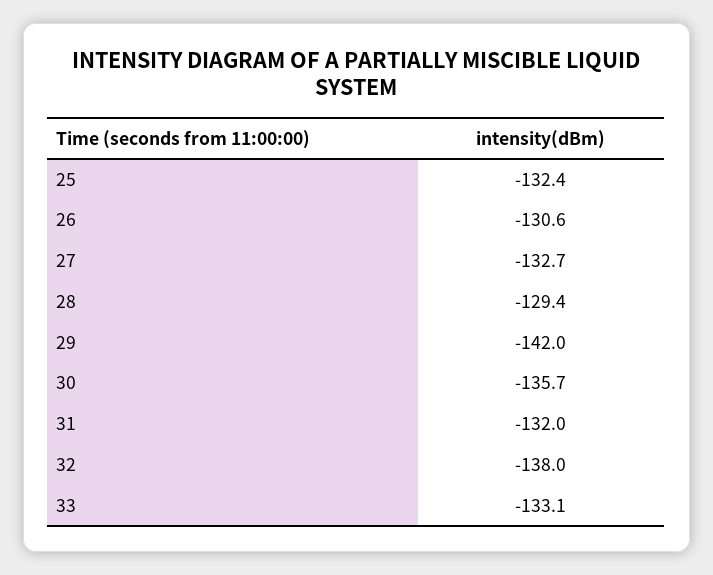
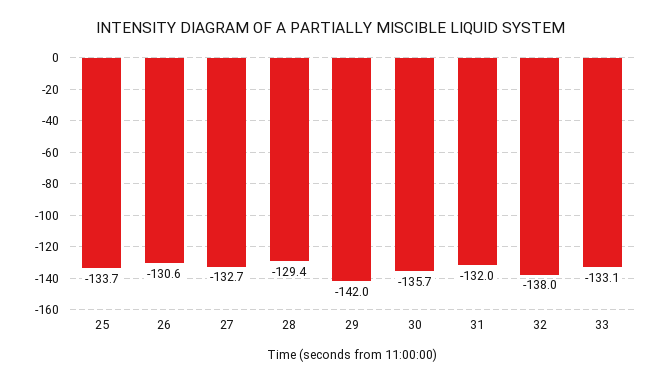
25: -132.4 -> -133.7

